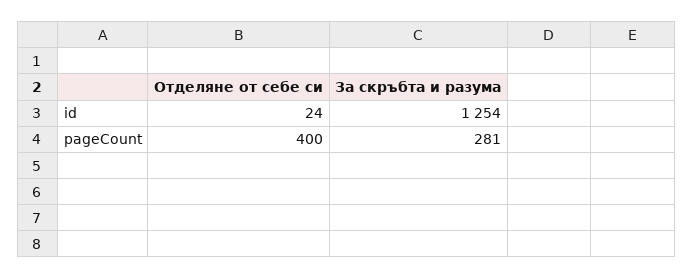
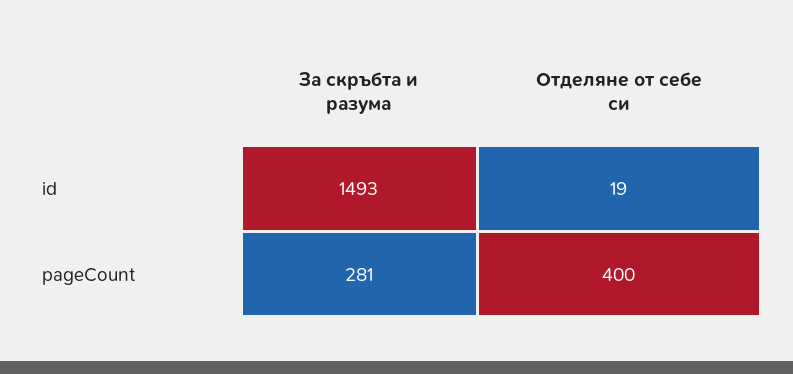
Отделяне от себе си, id: 24 -> 19
За скръбта и разума, id: 1254 -> 1493

